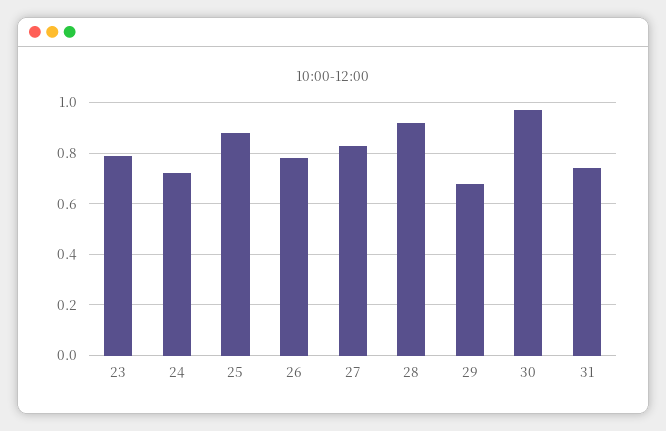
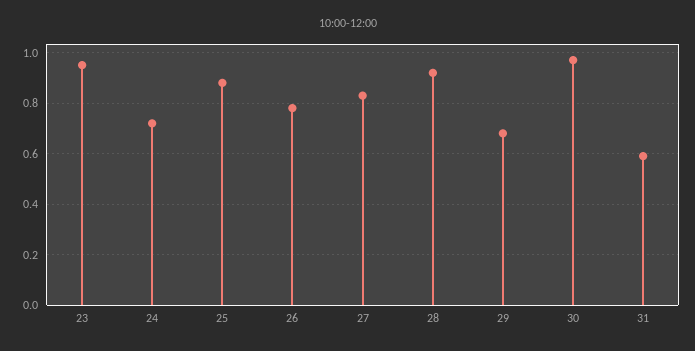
23: 0.8 -> 0.95
31: 0.75 -> 0.6

